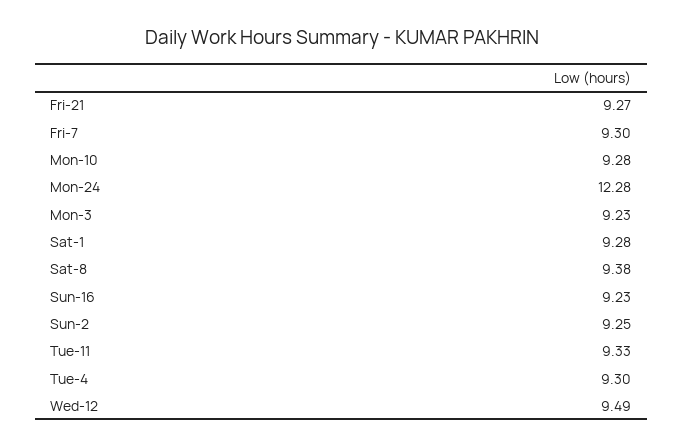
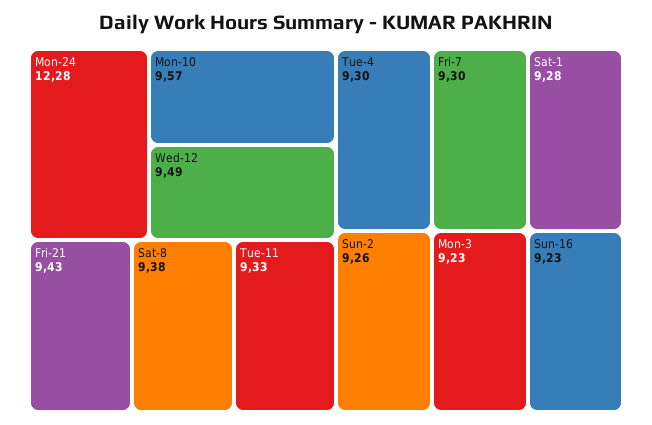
Fri-21: 9.27 -> 9.43
Mon-10: 9.28 -> 9.57
Sun-2: 9.25 -> 9.26

